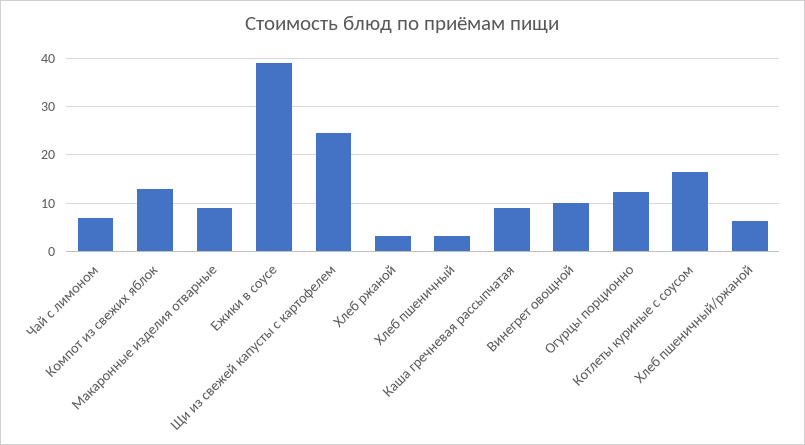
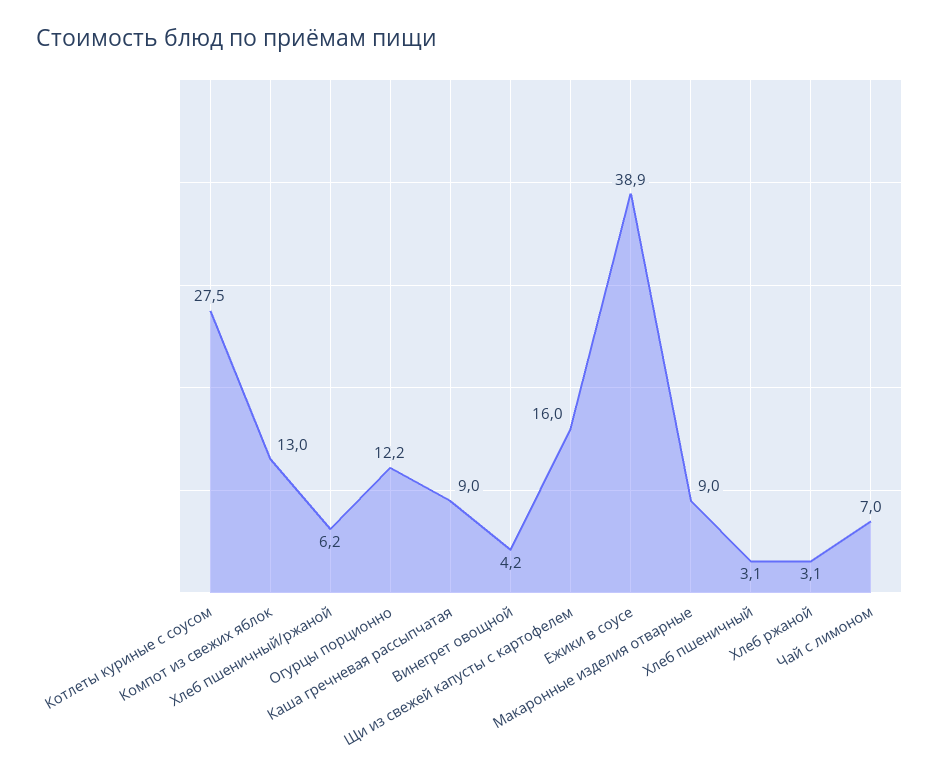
Щи из свежей капусты с картофелем: 24 -> 16
Винегрет овощной: 10 -> 4.2
Котлеты куриные с соусом: 16 -> 27.5

